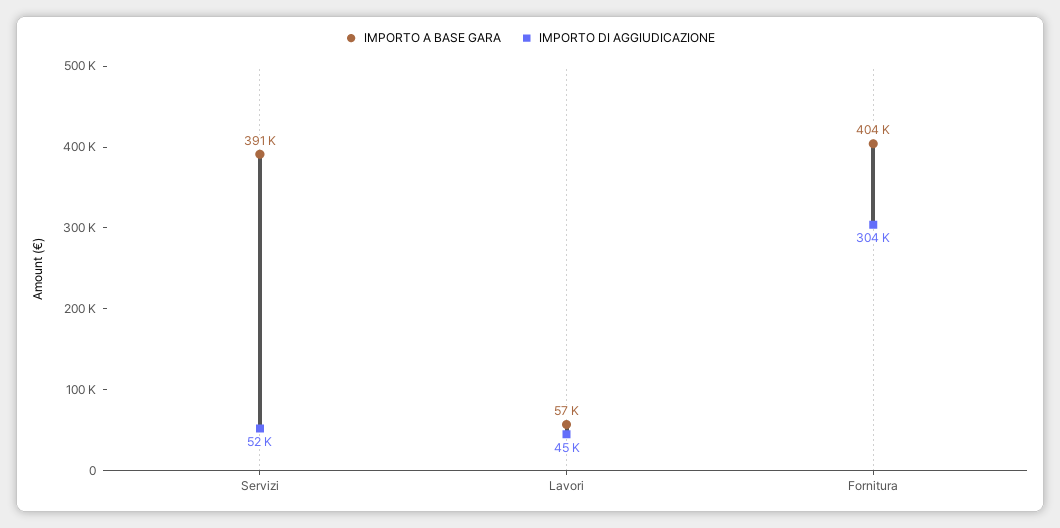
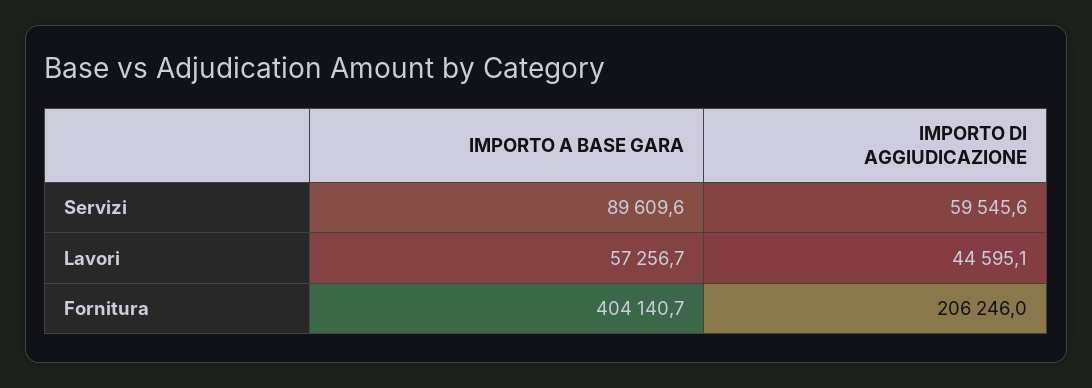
IMPORTO A BASE GARA, Servizi: 391000 -> 89609.6
IMPORTO DI AGGIUDICAZIONE, Servizi: 52000 -> 59545.6
IMPORTO DI AGGIUDICAZIONE, Fornitura: 304000 -> 206246

